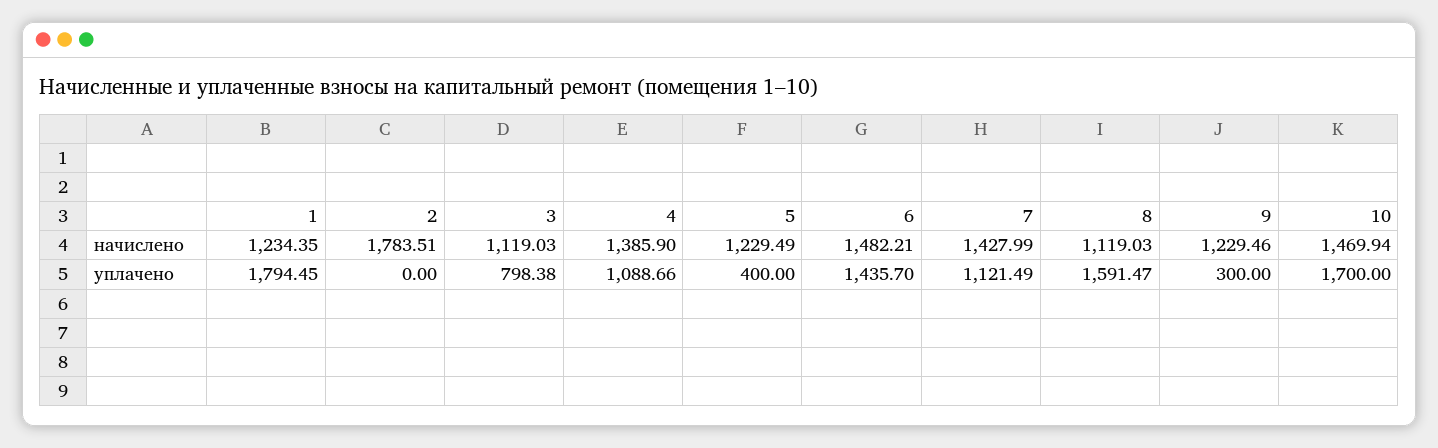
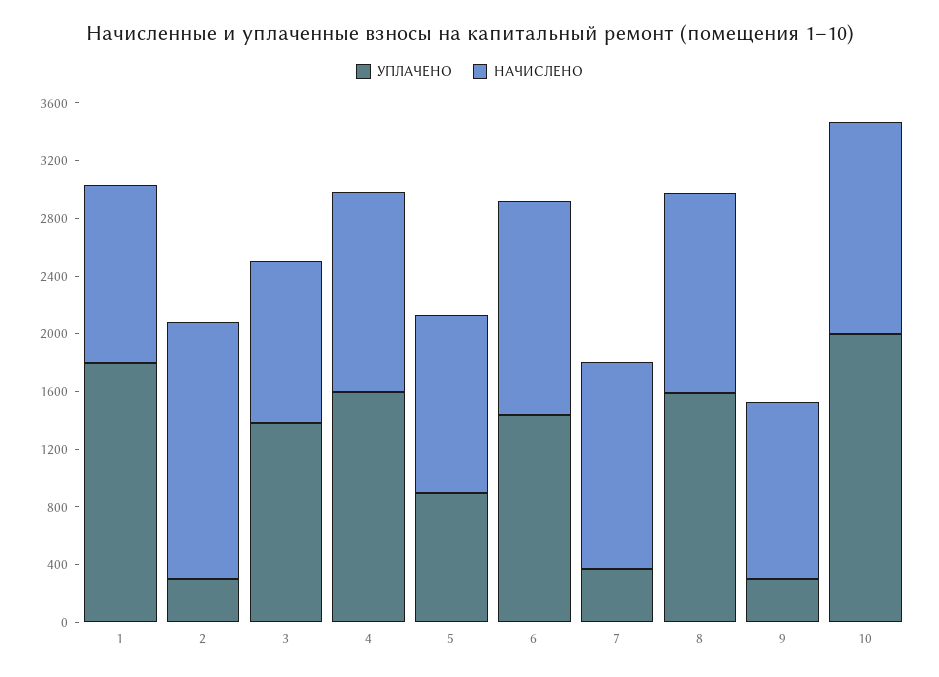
начислено, 8: 1119.03 -> 1400
уплачено, 2: 0 -> 300
уплачено, 3: 798.38 -> 1400
уплачено, 4: 1088.66 -> 1600
уплачено, 5: 400 -> 900
уплачено, 7: 1121.49 -> 400
уплачено, 10: 1700 -> 2000

